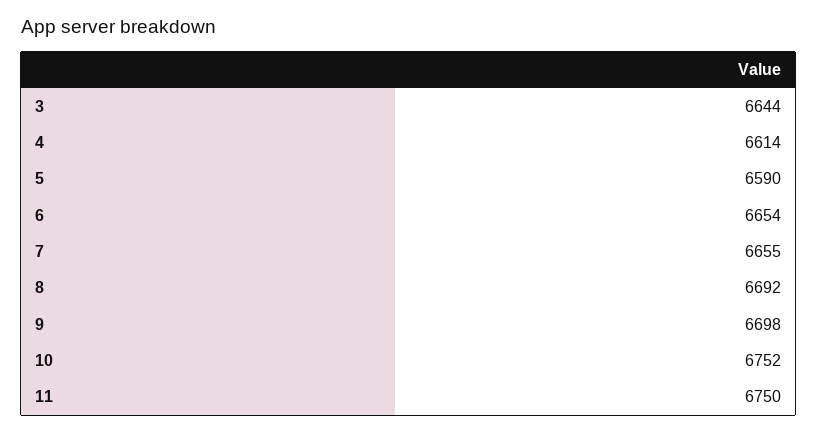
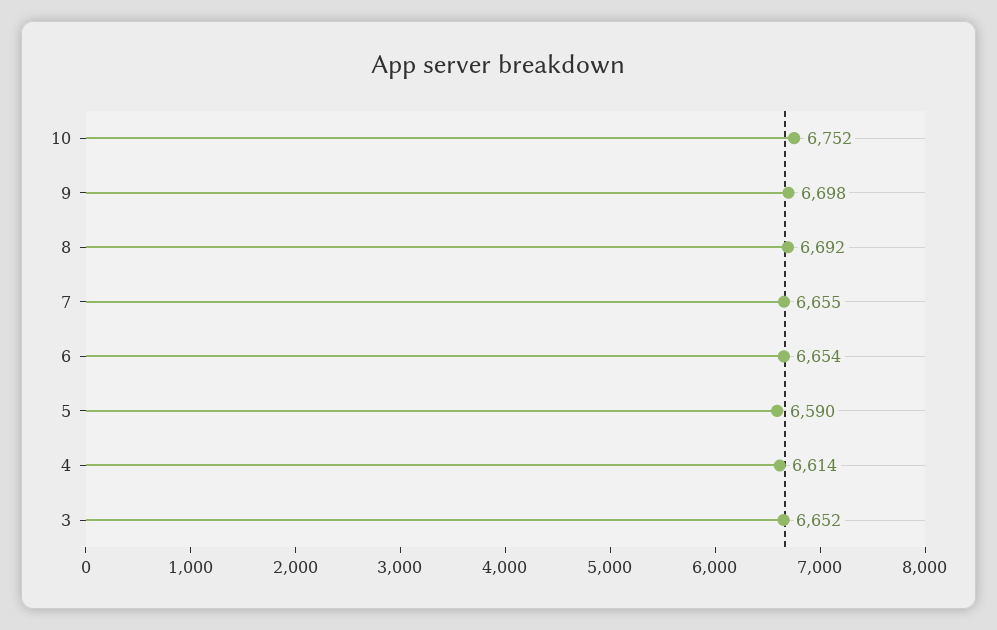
3: 6644 -> 6652
11: 6750 -> none

